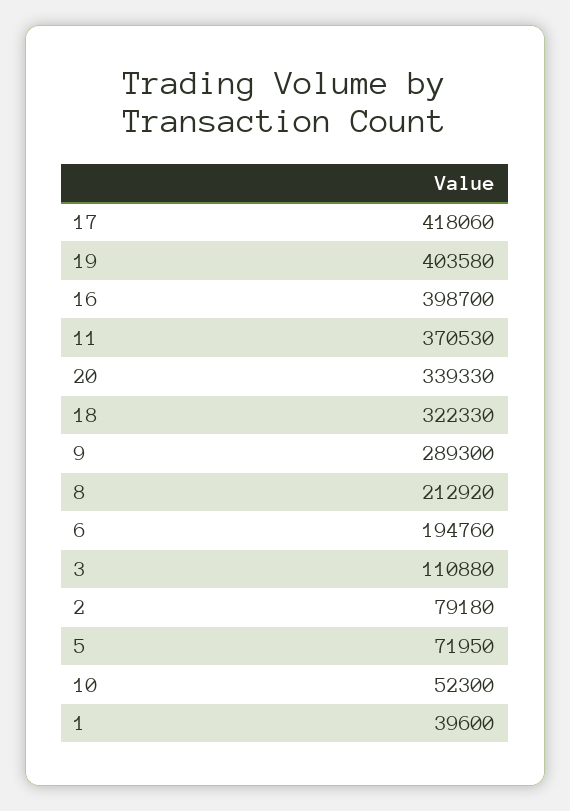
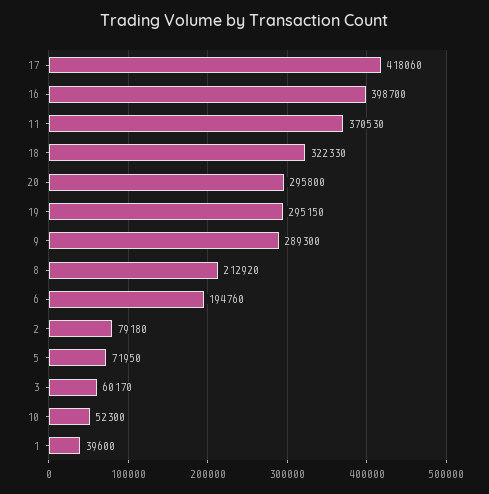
19: 403580 -> 295150
20: 339330 -> 295800
3: 110880 -> 60170

